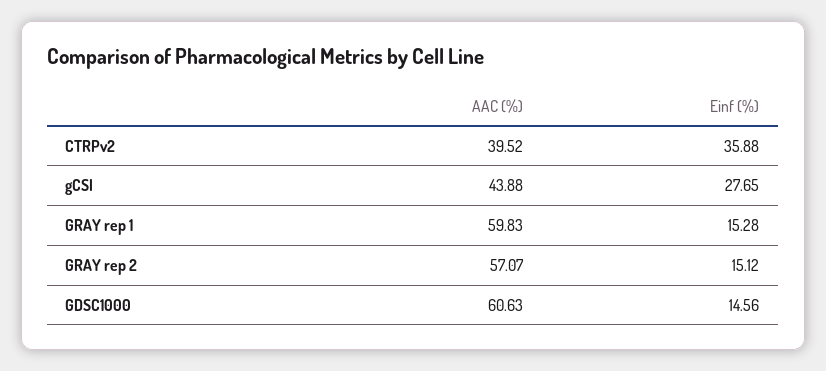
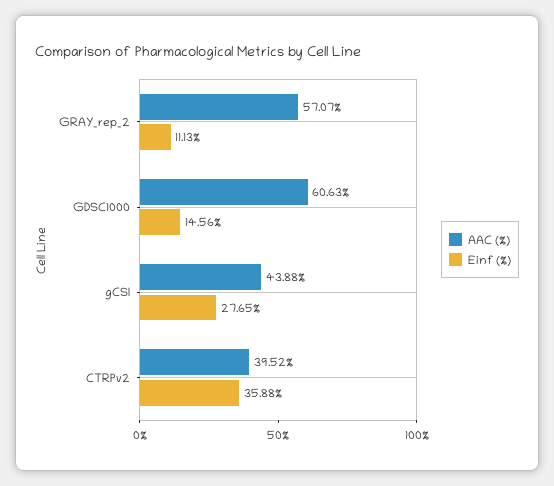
AAC (%), GRAY rep 1: 59.83 -> none
Einf (%), GRAY rep 1: 15.28 -> none
Einf (%), GRAY rep 2: 15.12 -> 11.13

